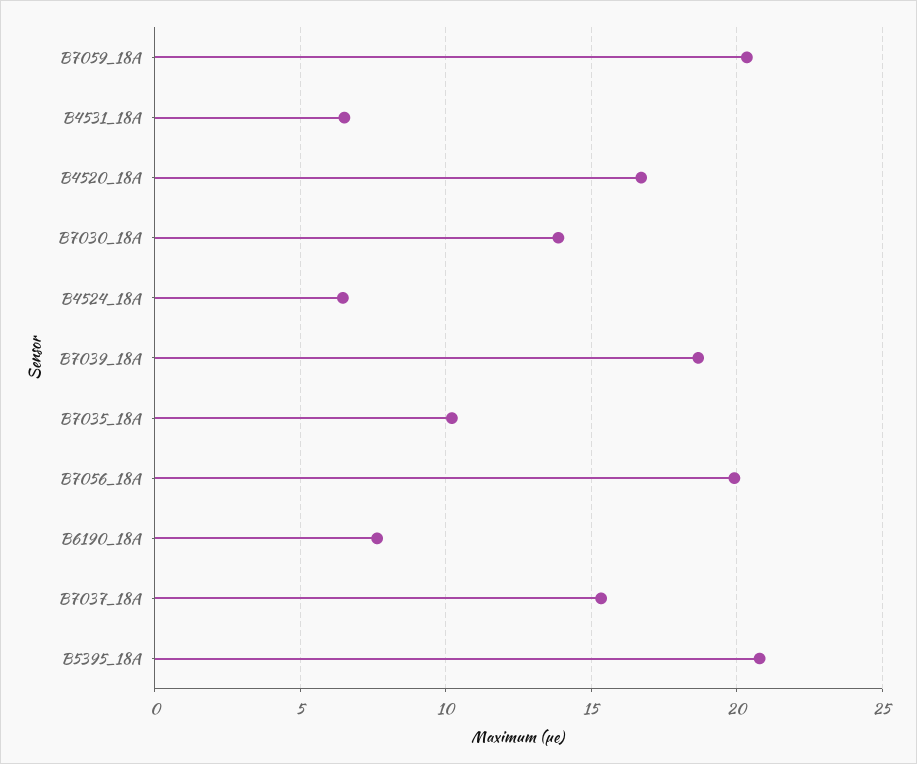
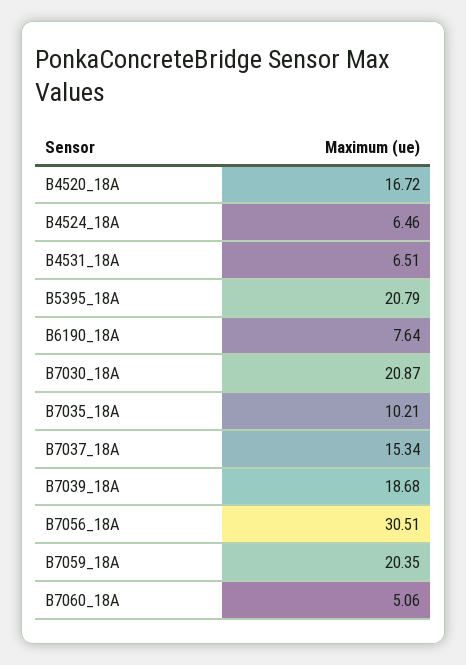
B7030_18A: 14 -> 20.87
B7056_18A: 20 -> 30.51
B7060_18A: none -> 5.06

